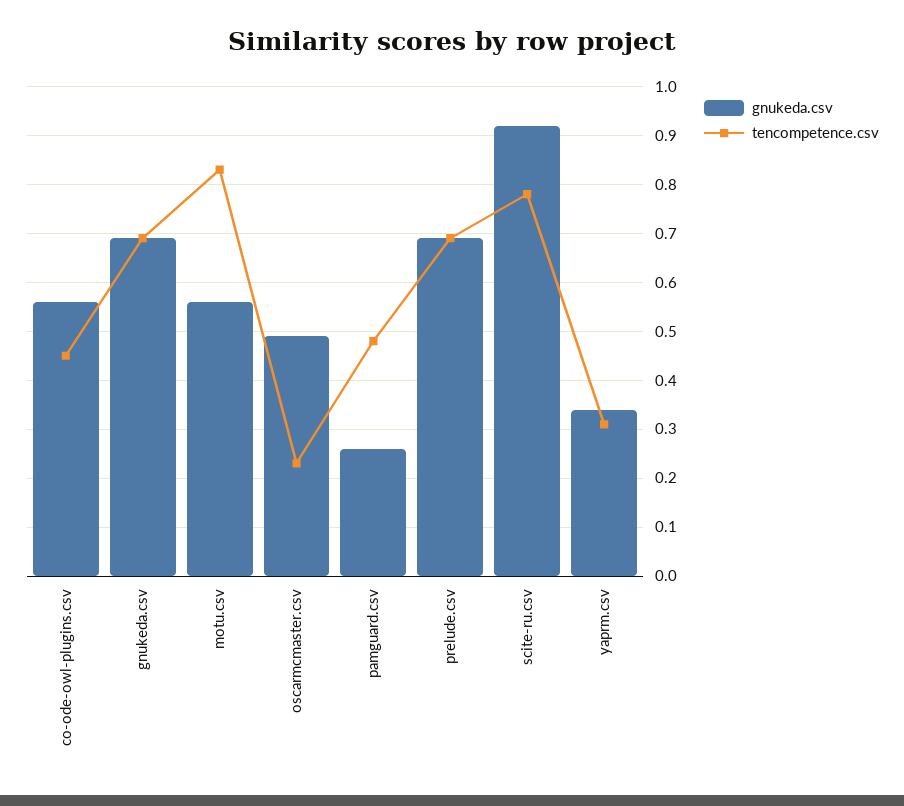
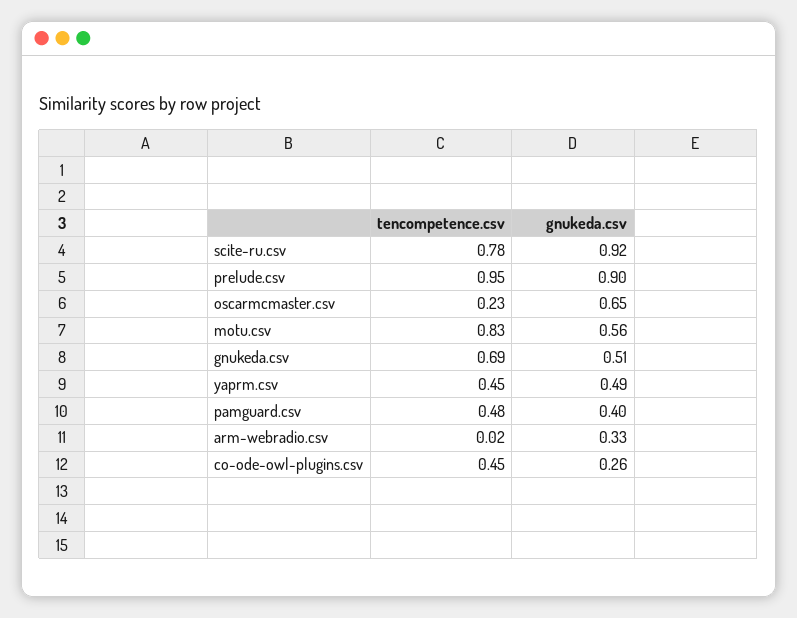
gnukeda.csv, co-ode-owl-plugins.csv: 0.55 -> 0.26
gnukeda.csv, gnukeda.csv: 0.7 -> 0.51
gnukeda.csv, oscarmcmaster.csv: 0.5 -> 0.65
gnukeda.csv, pamguard.csv: 0.25 -> 0.4
gnukeda.csv, prelude.csv: 0.7 -> 0.9
tencompetence.csv, prelude.csv: 0.7 -> 0.95
gnukeda.csv, yaprm.csv: 0.35 -> 0.49
tencompetence.csv, yaprm.csv: 0.3 -> 0.45
tencompetence.csv, arm-webradio.csv: none -> 0.02
gnukeda.csv, arm-webradio.csv: none -> 0.33

